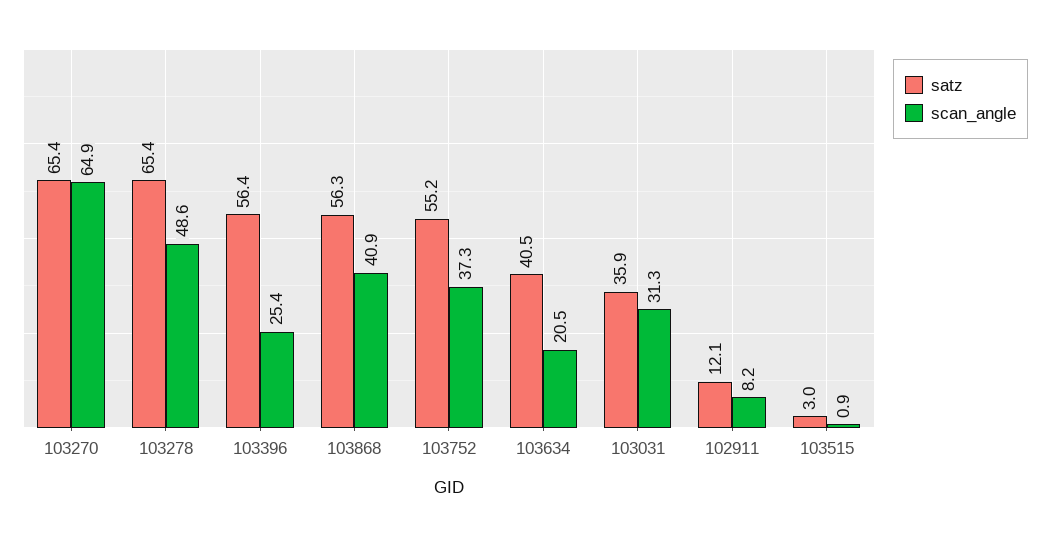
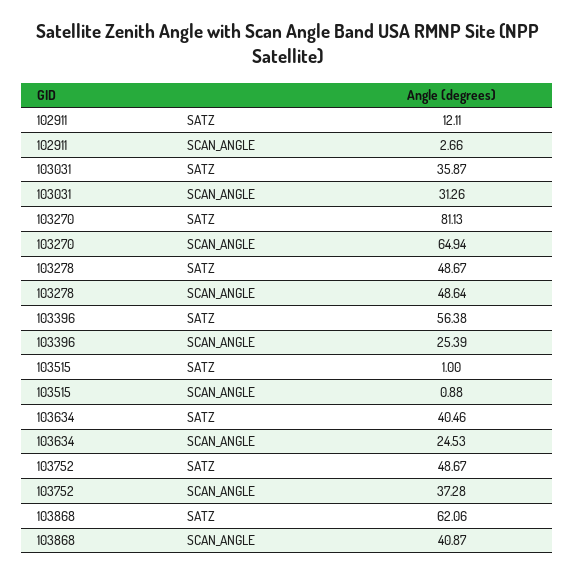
satz, 103270: 65.4 -> 81.13
satz, 103278: 65.4 -> 48.67
satz, 103868: 56.3 -> 62.06
satz, 103752: 55.2 -> 48.67
scan_angle, 103634: 20.5 -> 24.53
scan_angle, 102911: 8.2 -> 2.66
satz, 103515: 3 -> 1

